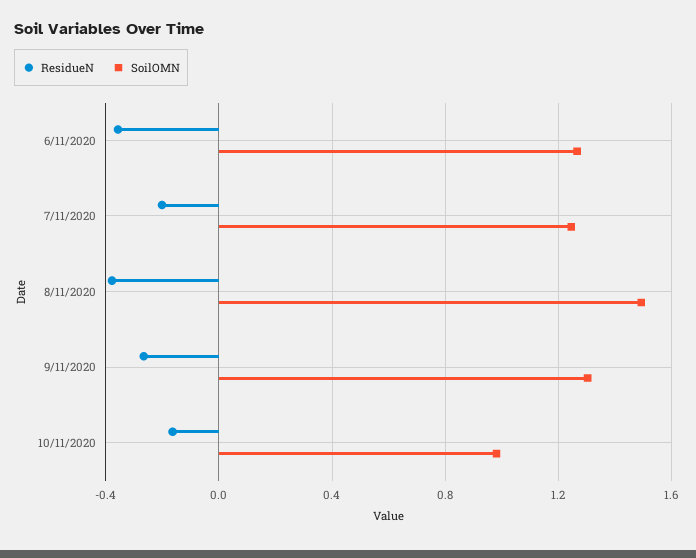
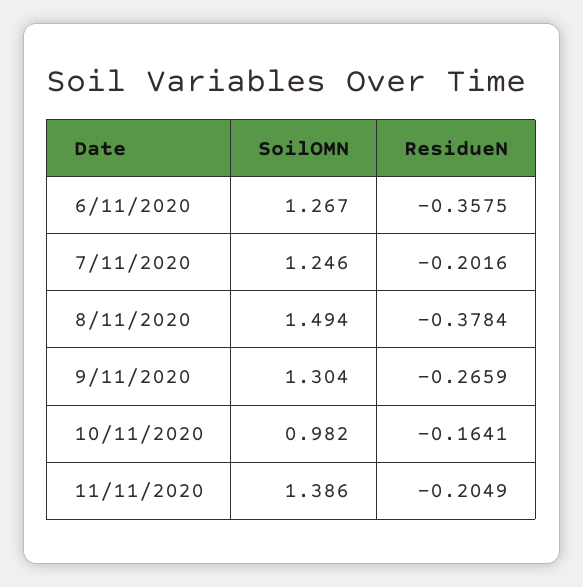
SoilOMN, 11/11/2020: none -> 1.386
ResidueN, 11/11/2020: none -> -0.2049

